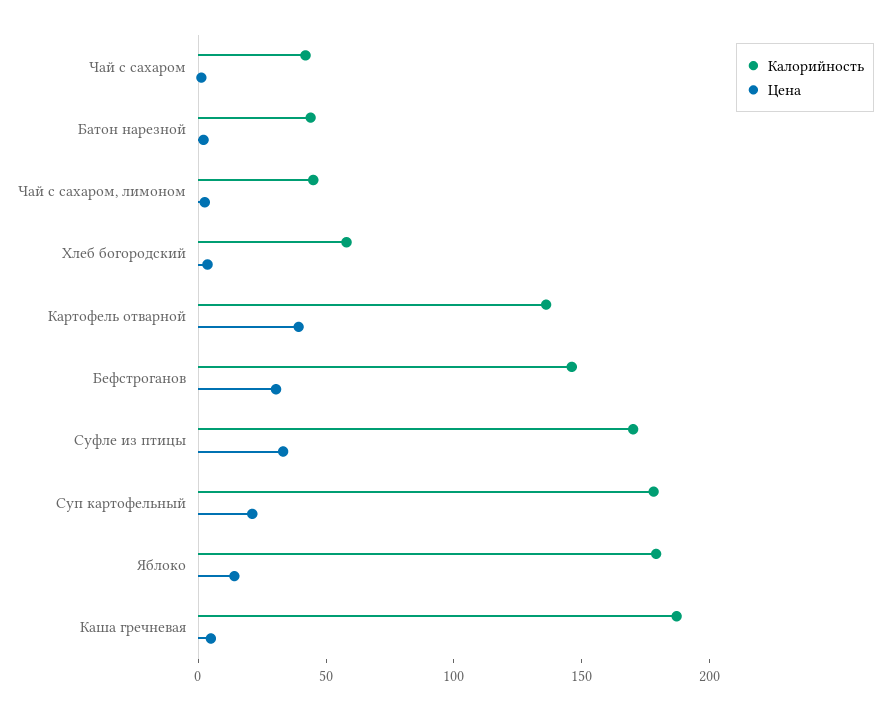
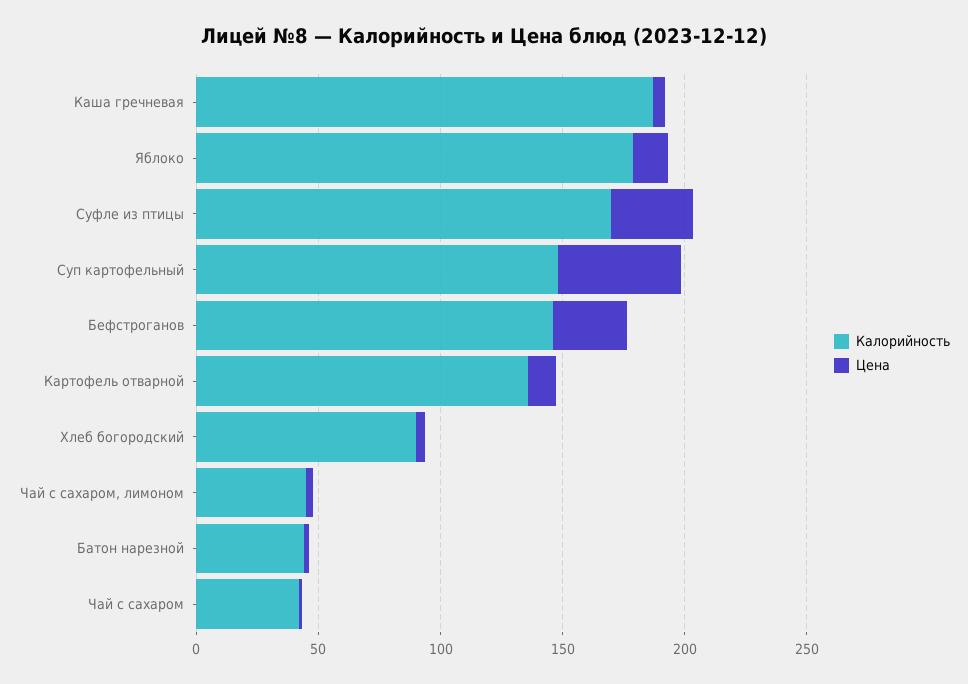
Калорийность, Хлеб богородский: 60 -> 90
Цена, Картофель отварной: 40 -> 10
Калорийность, Суп картофельный: 180 -> 150
Цена, Суп картофельный: 20 -> 50

